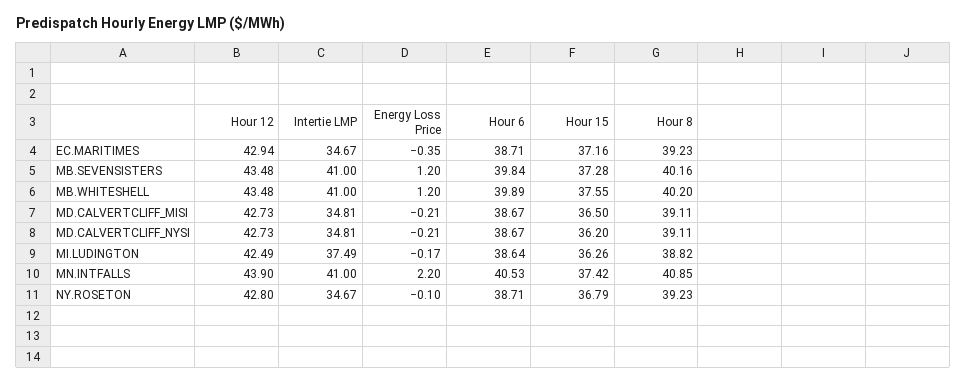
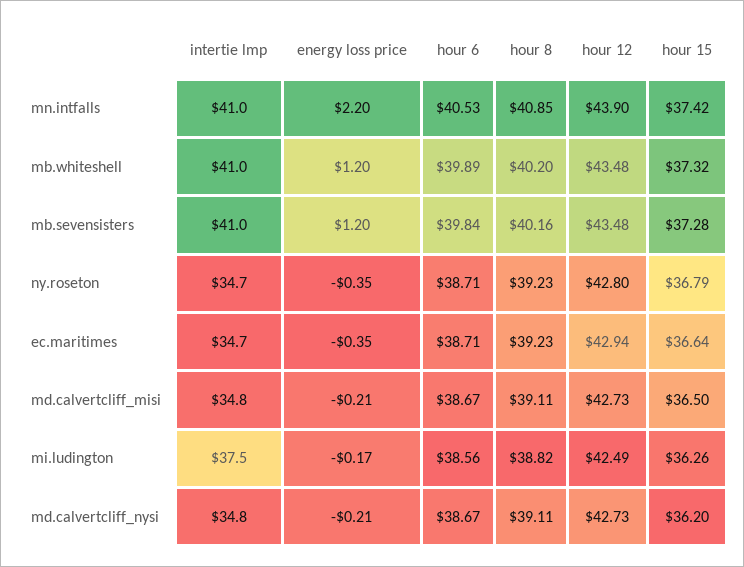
Hour 15, EC.MARITIMES: 37.16 -> 36.64
Hour 15, MB.WHITESHELL: 37.55 -> 37.32
Hour 6, MI.LUDINGTON: 38.64 -> 38.56
Energy Loss Price, NY.ROSETON: -0.1 -> -0.35

